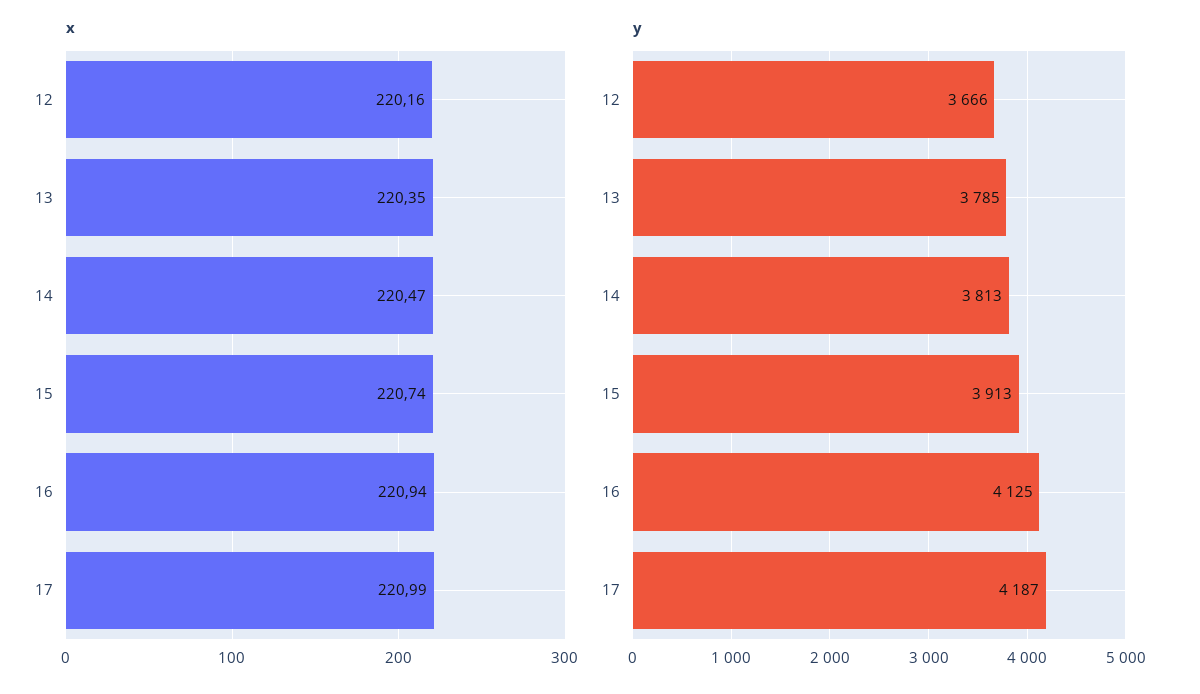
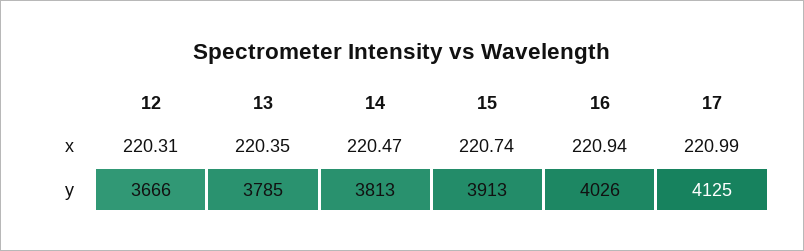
x, 12: 220.16 -> 220.31
y, 16: 4125 -> 4026
y, 17: 4187 -> 4125

